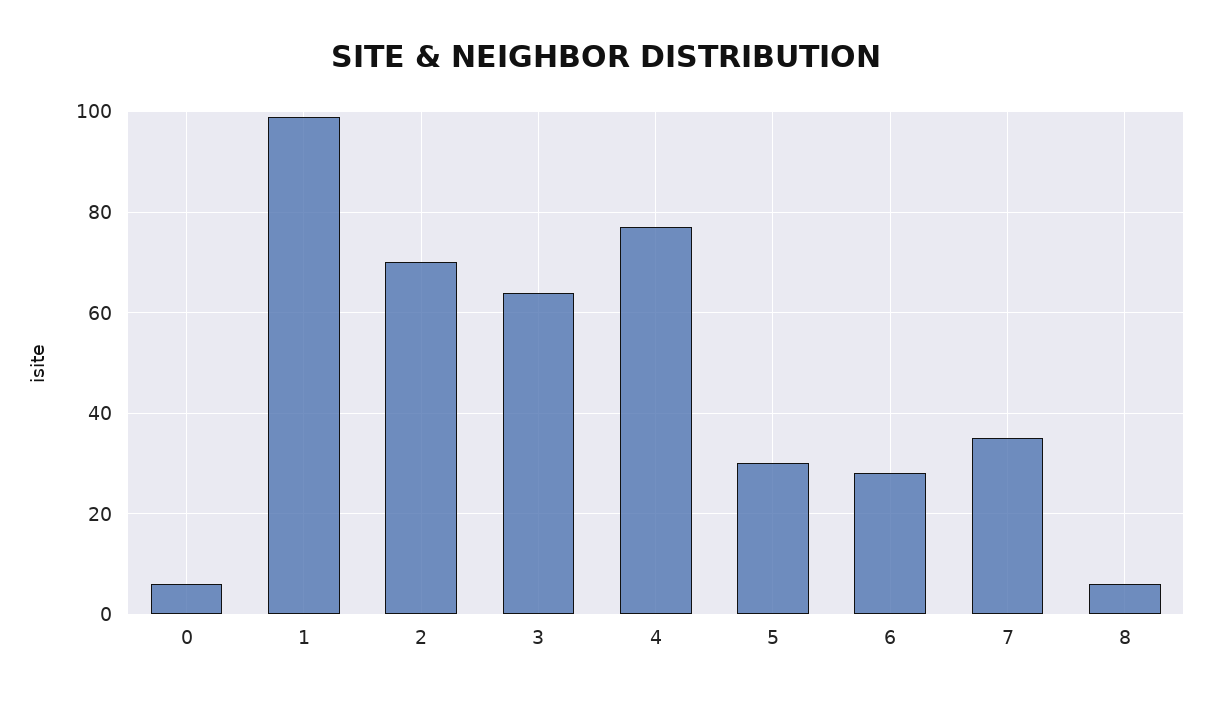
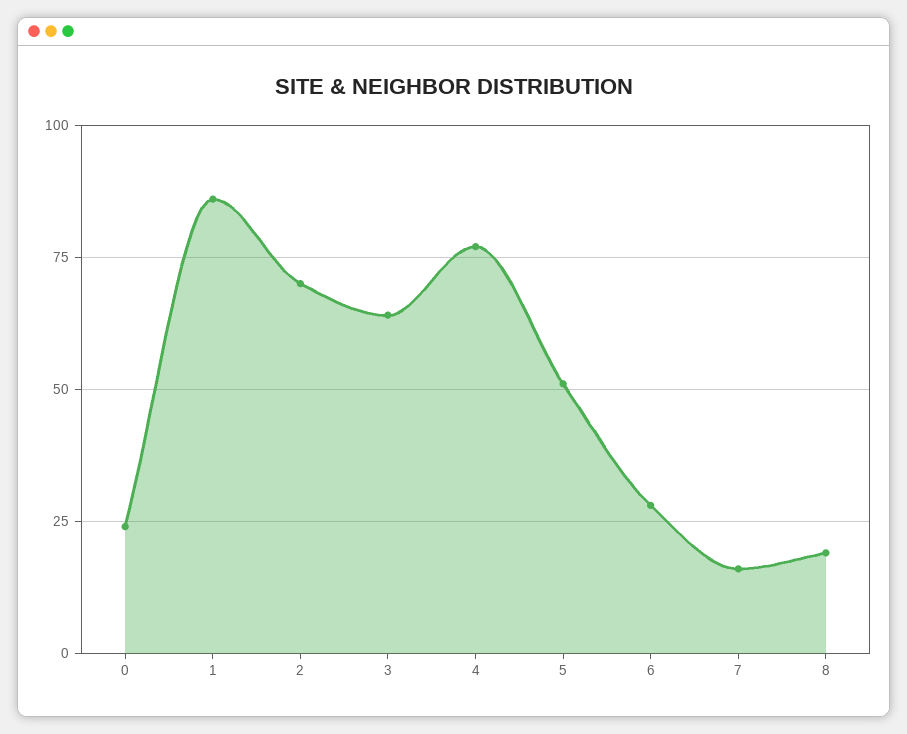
0: 5 -> 25
1: 100 -> 85
5: 30 -> 50
7: 35 -> 15
8: 5 -> 20

